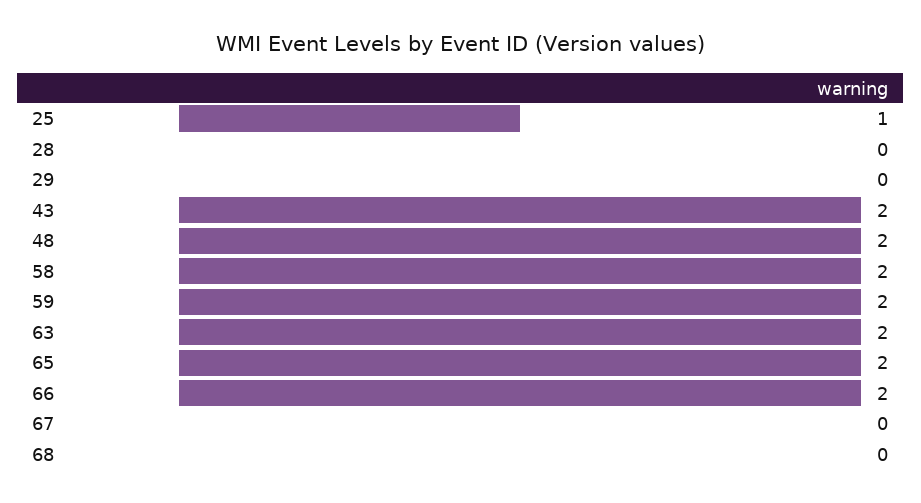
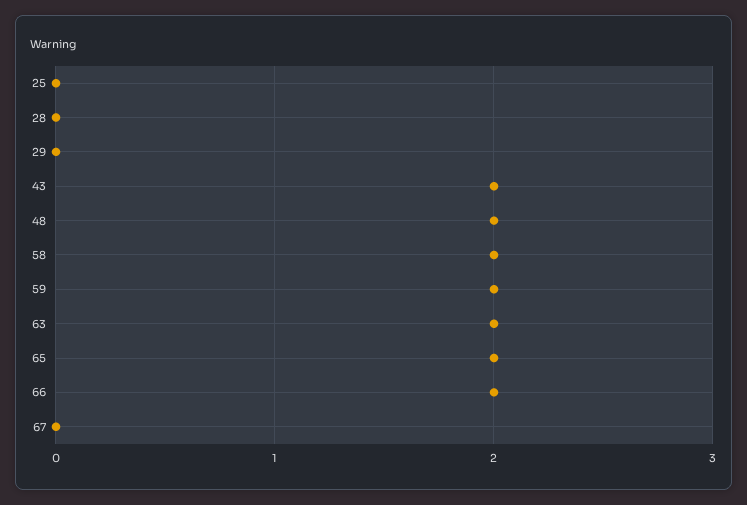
25: 1 -> 0
68: 0 -> none

